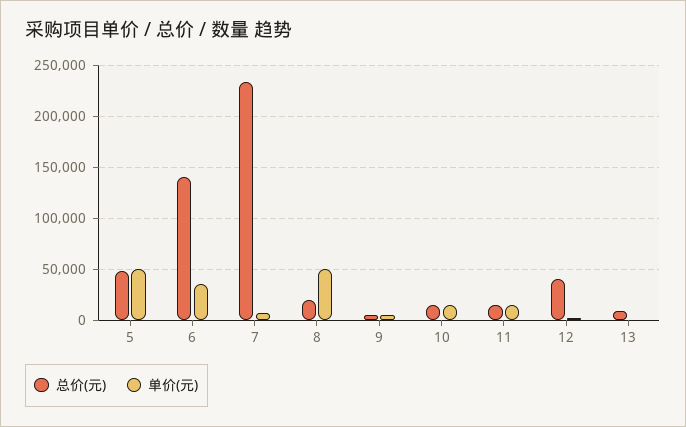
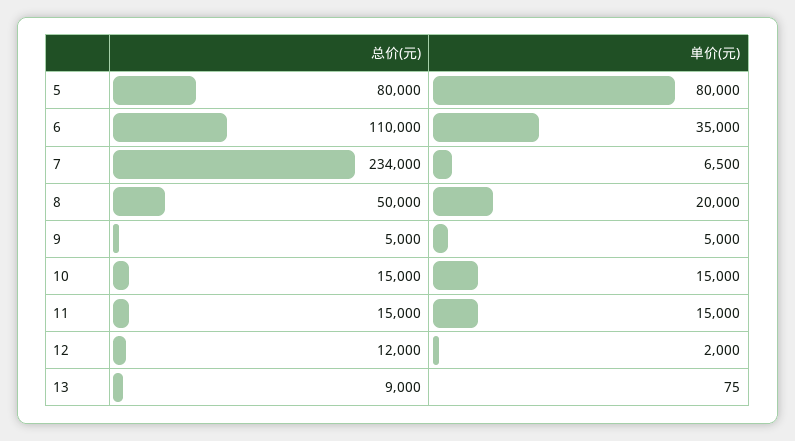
总价(元), 5: 50000 -> 80000
单价(元), 5: 50000 -> 80000
总价(元), 6: 140000 -> 110000
总价(元), 8: 20000 -> 50000
单价(元), 8: 50000 -> 20000
总价(元), 12: 40000 -> 12000

